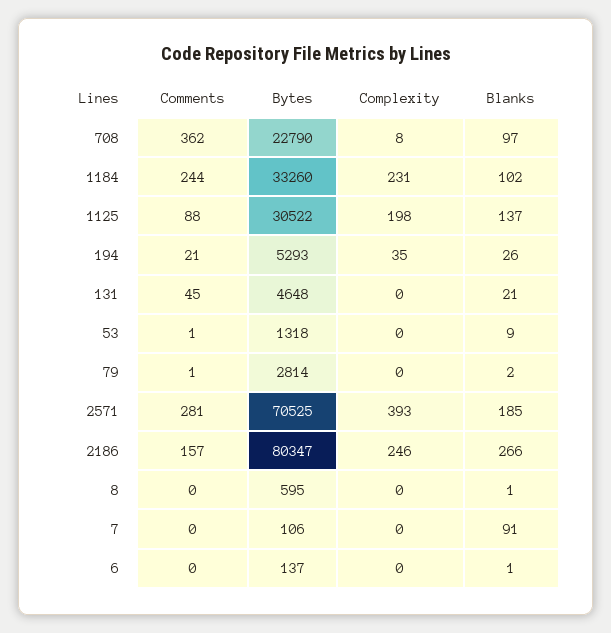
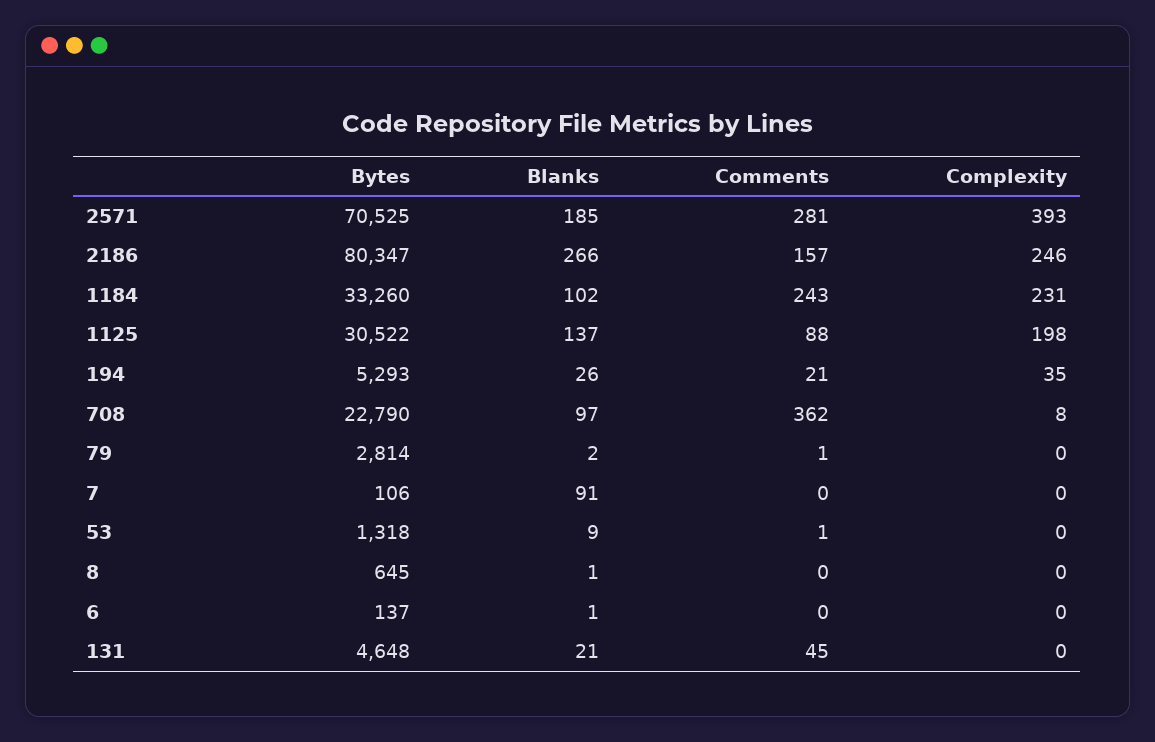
Comments, 1184: 244 -> 243
Bytes, 8: 595 -> 645

